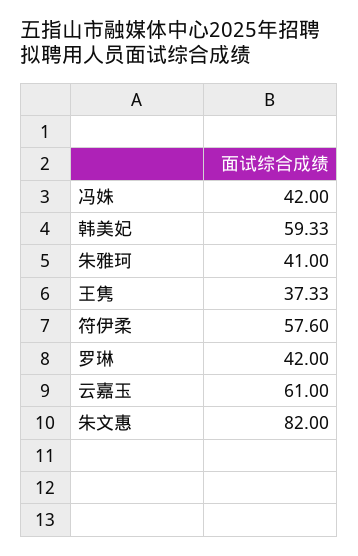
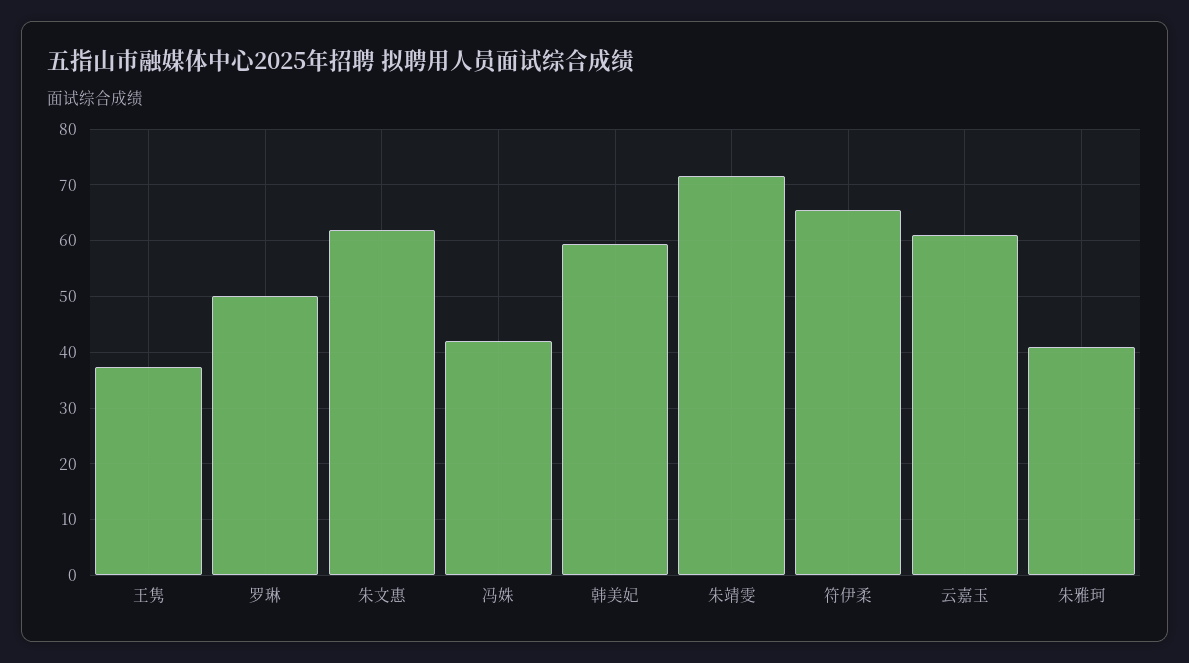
符伊柔: 57.6 -> 66
罗琳: 42 -> 50
朱文惠: 82 -> 62
朱靖雯: none -> 72

